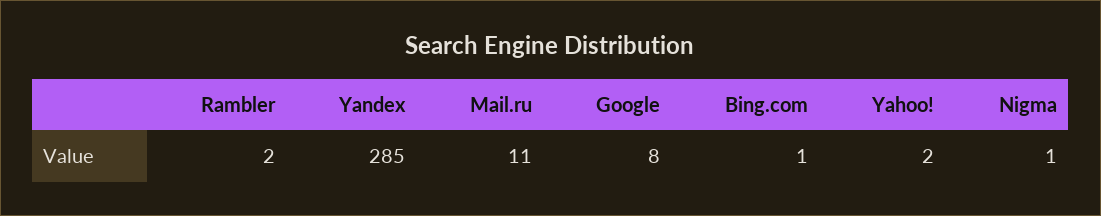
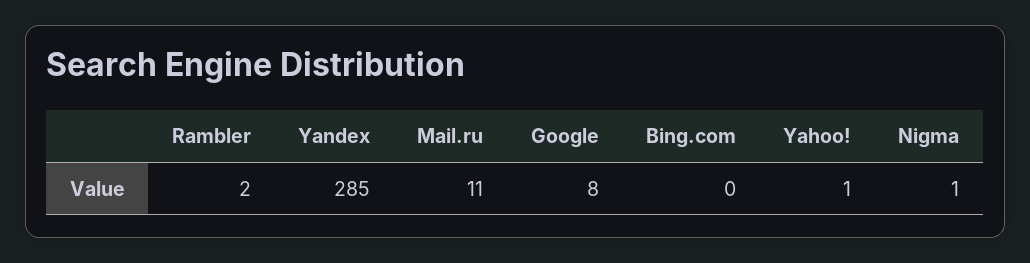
Bing.com: 1 -> 0
Yahoo!: 2 -> 1

